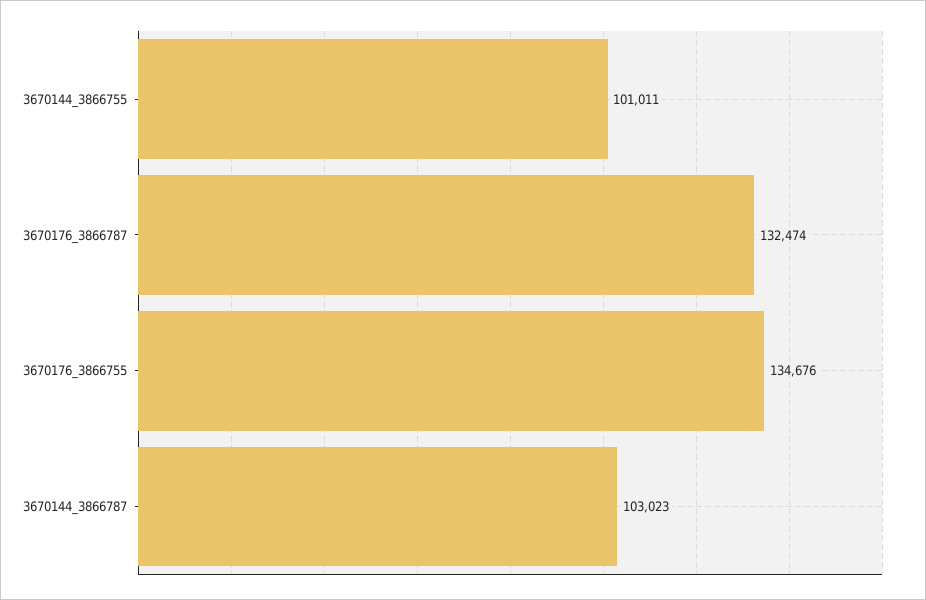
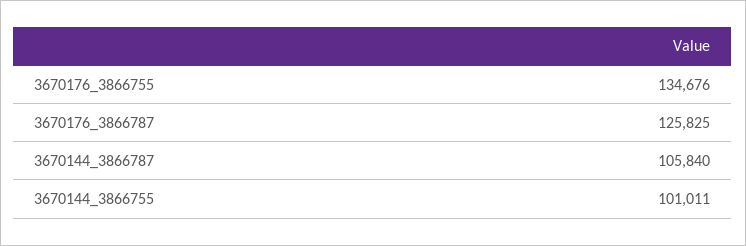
3670176_3866787: 132474 -> 125825
3670144_3866787: 103023 -> 105840

